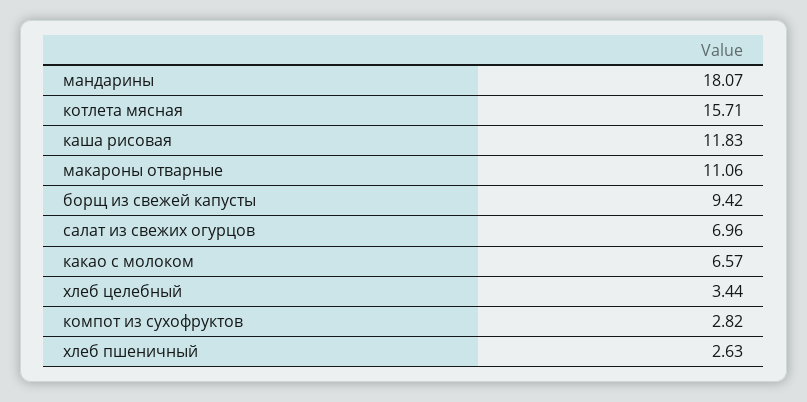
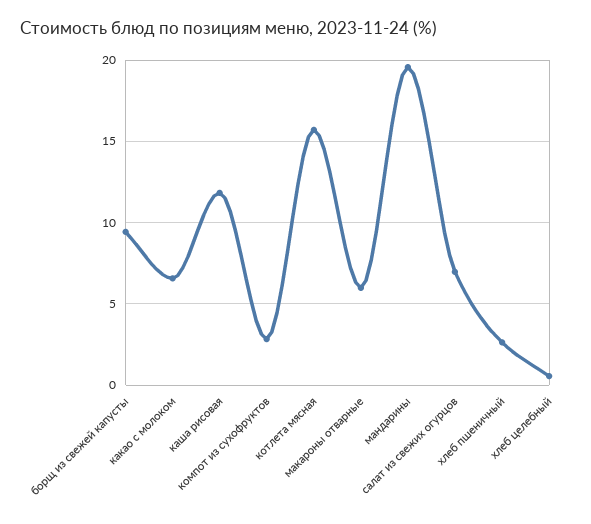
мандарины: 18.07 -> 19.5
макароны отварные: 11.06 -> 6
хлеб целебный: 3.44 -> 0.5

